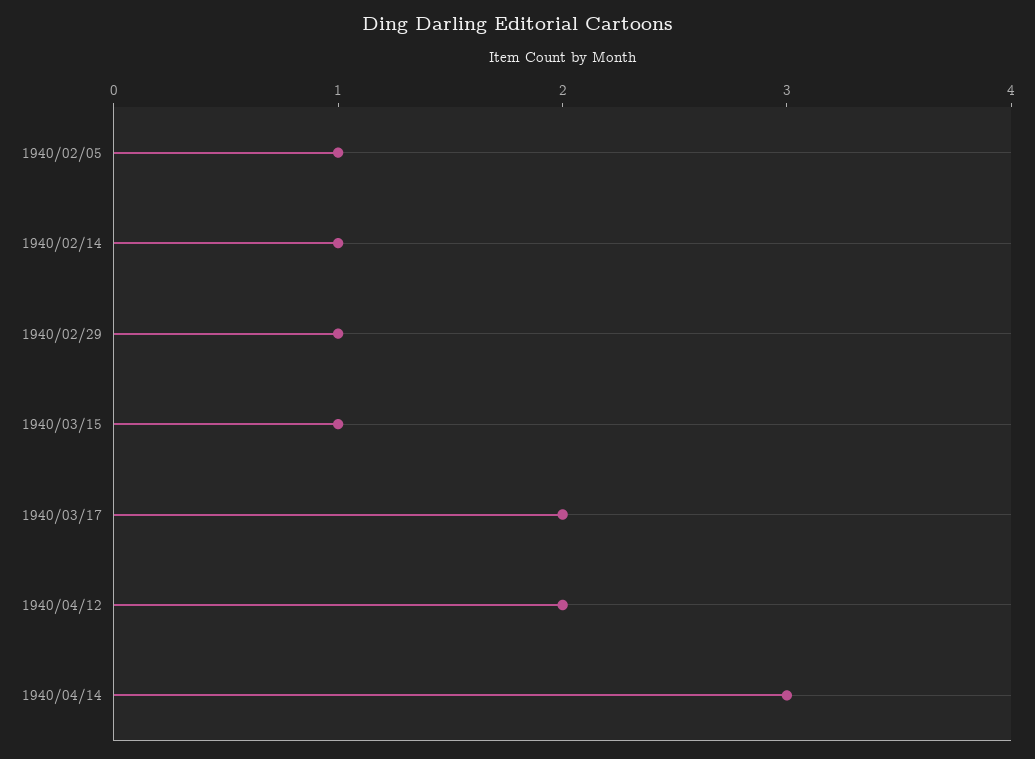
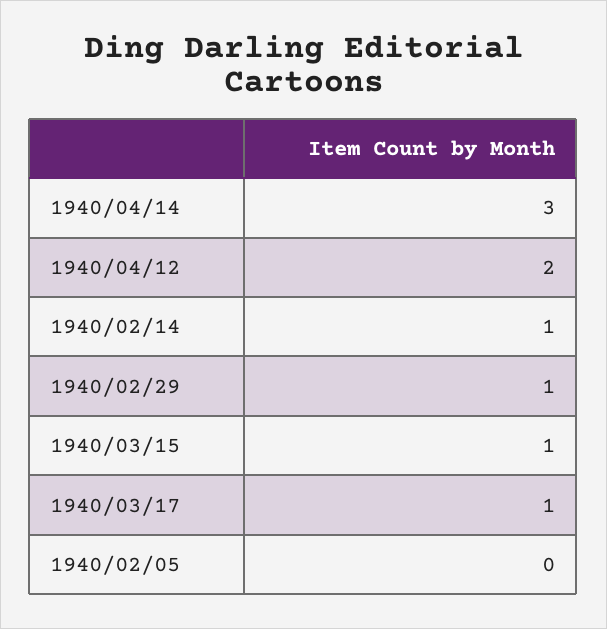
1940/02/05: 1 -> 0
1940/03/17: 2 -> 1

